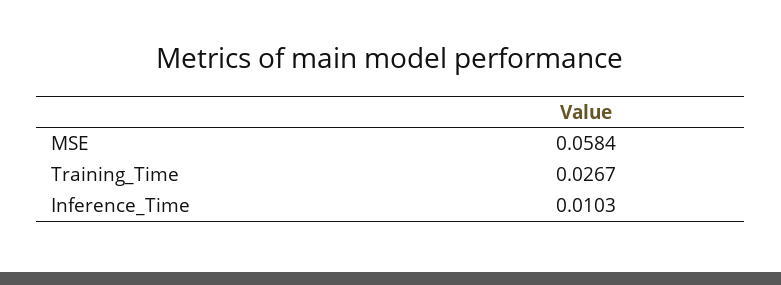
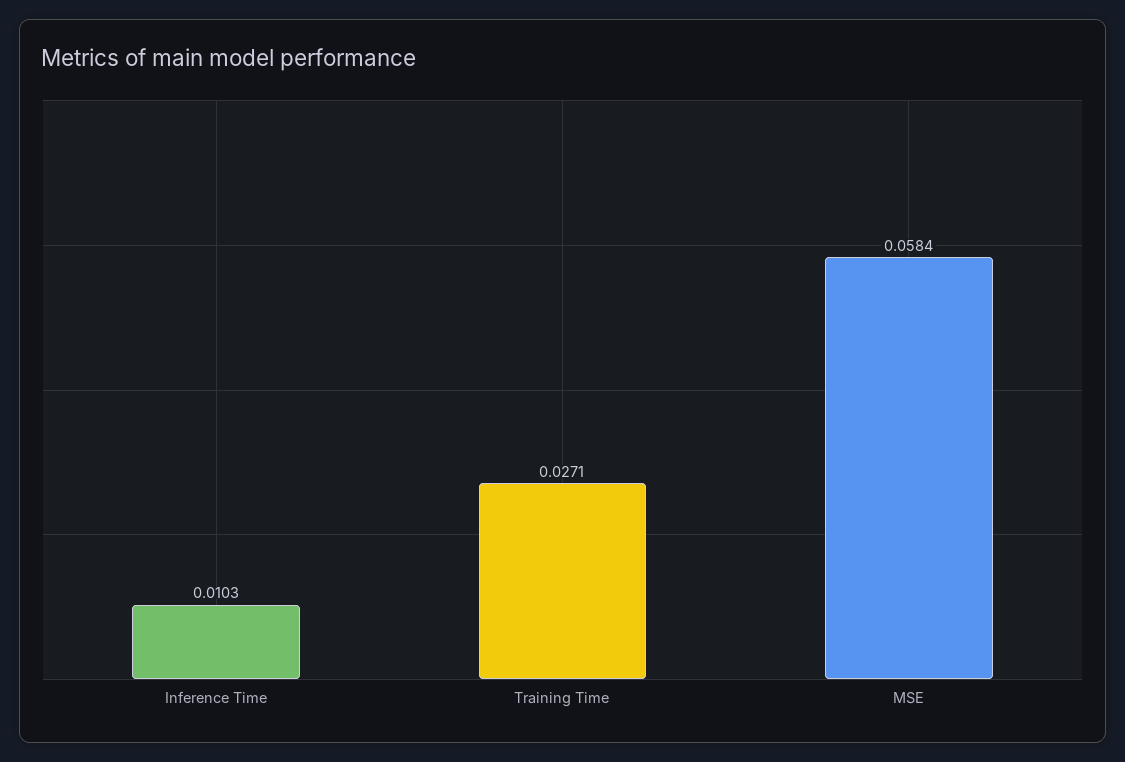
Training_Time: 0.0267 -> 0.0271

